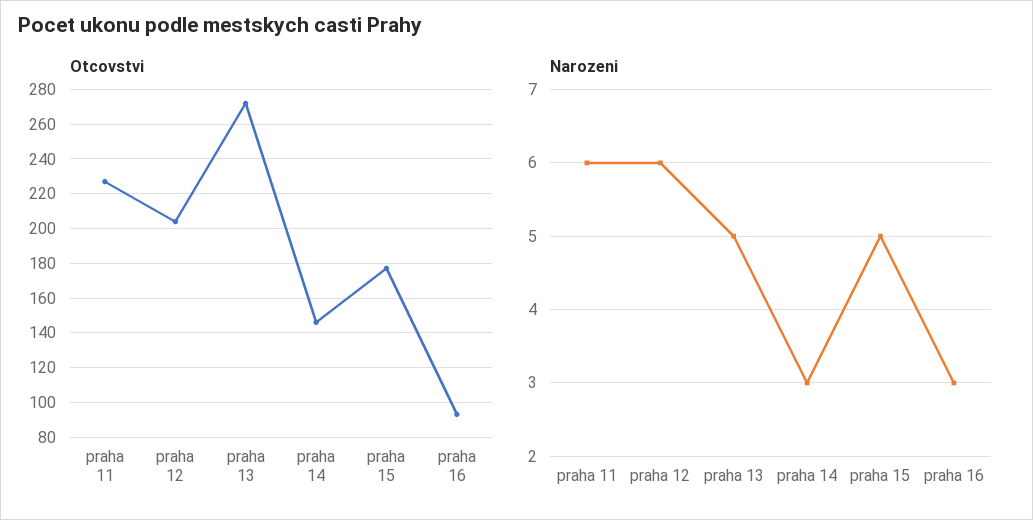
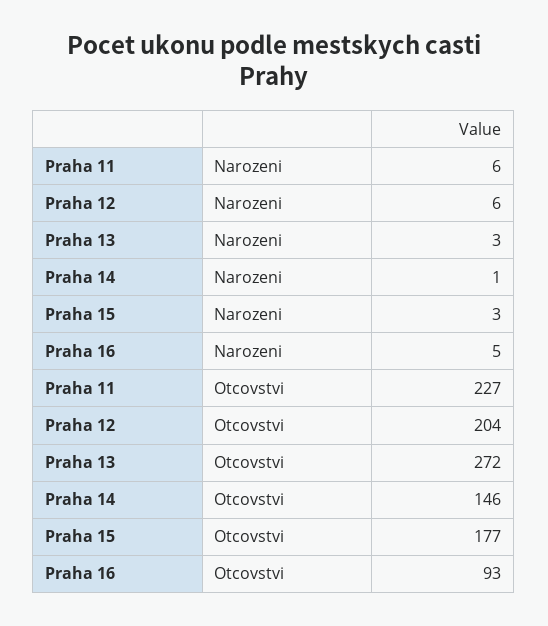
Narozeni, praha 13: 5 -> 3
Narozeni, praha 14: 3 -> 1
Narozeni, praha 15: 5 -> 3
Narozeni, praha 16: 3 -> 5

